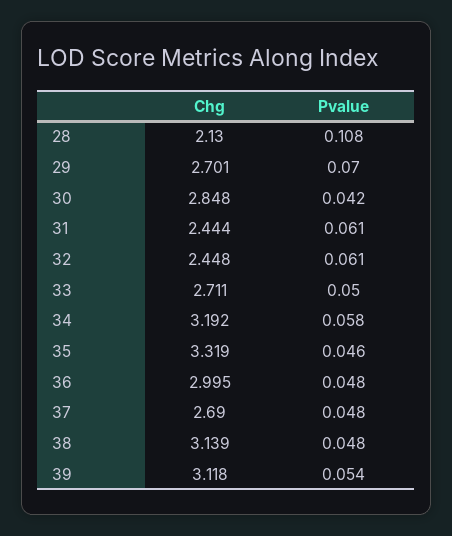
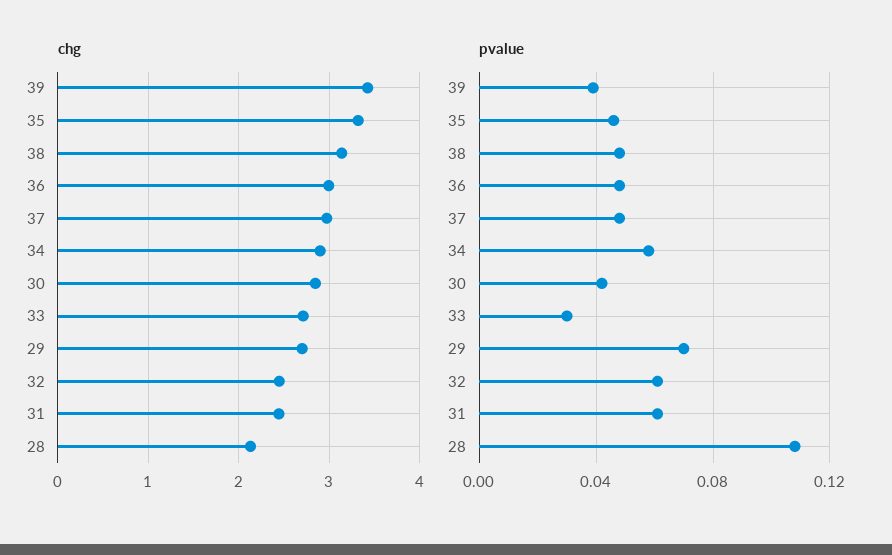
Pvalue, 33: 0.05 -> 0.03
Chg, 34: 3.192 -> 2.9
Chg, 37: 2.69 -> 3
Chg, 39: 3.118 -> 3.4
Pvalue, 39: 0.054 -> 0.04

